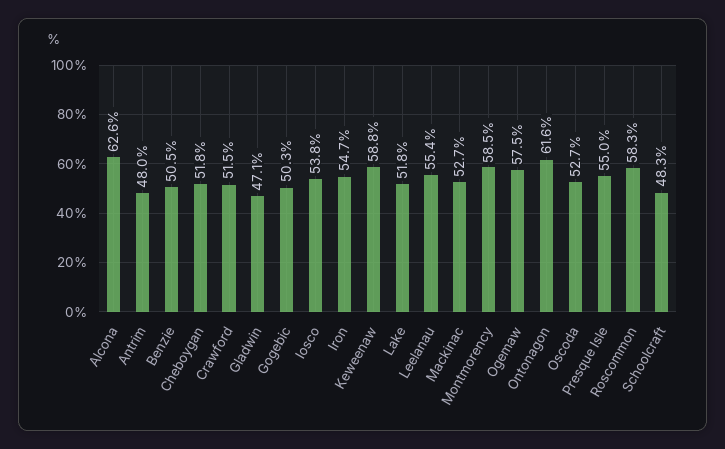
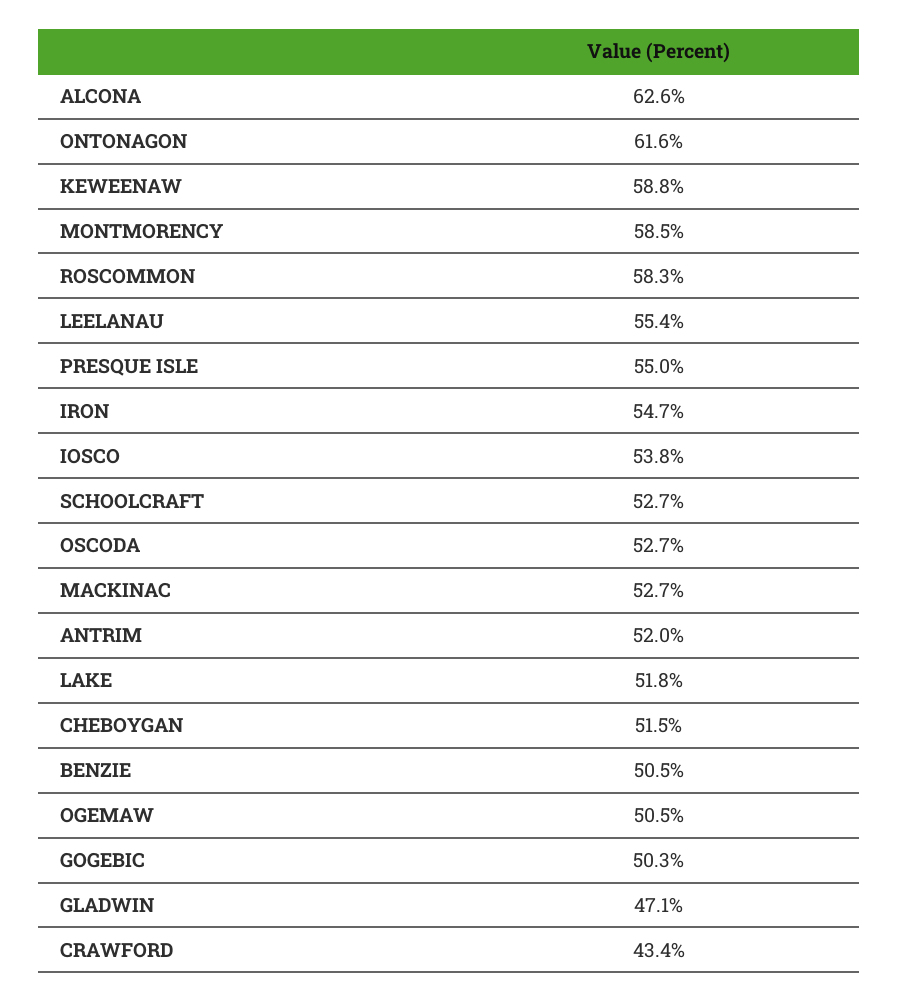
Antrim: 48 -> 52
Cheboygan: 51.8 -> 51.5
Crawford: 51.5 -> 43.4
Ogemaw: 57.5 -> 50.5
Schoolcraft: 48.3 -> 52.7

